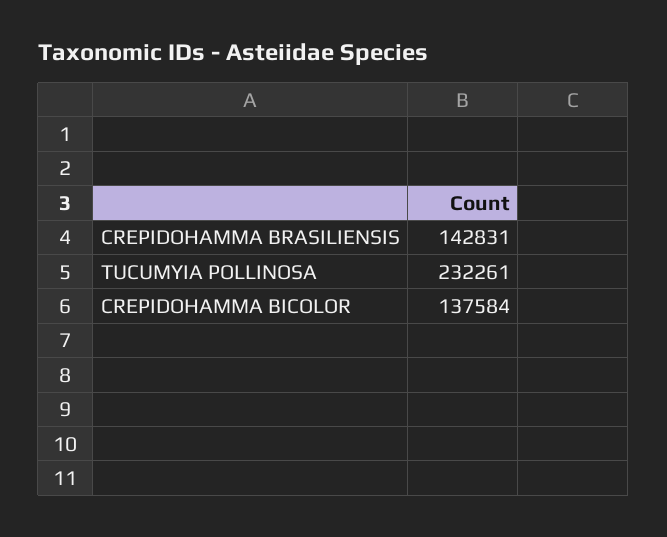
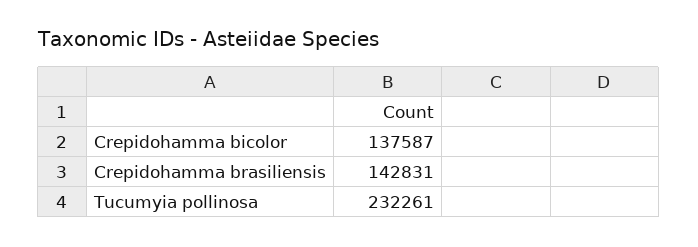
CREPIDOHAMMA BICOLOR: 137584 -> 137587

